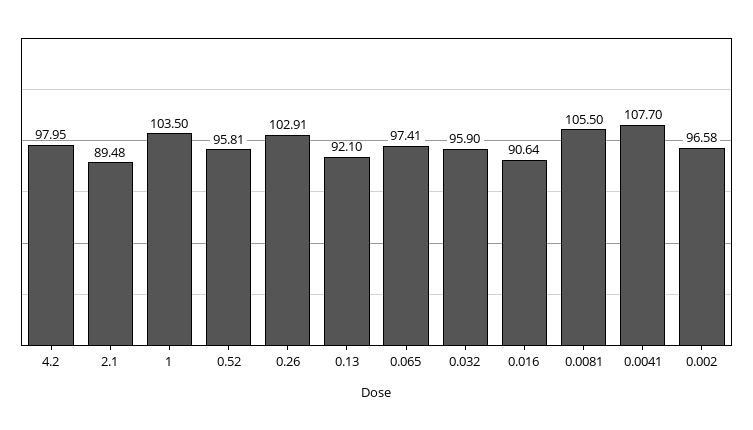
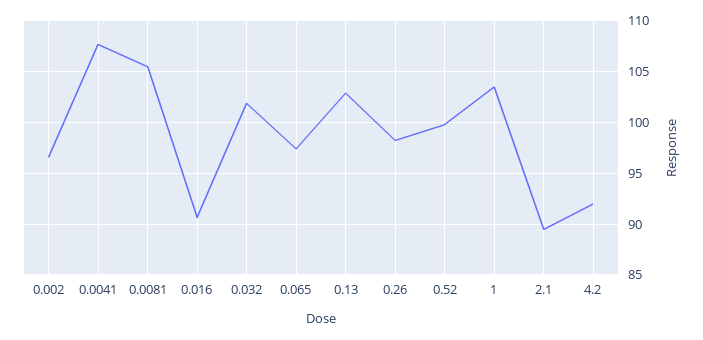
4.2: 97.95 -> 92
0.52: 95.81 -> 100
0.26: 102.91 -> 98
0.13: 92.1 -> 103
0.032: 95.9 -> 102

